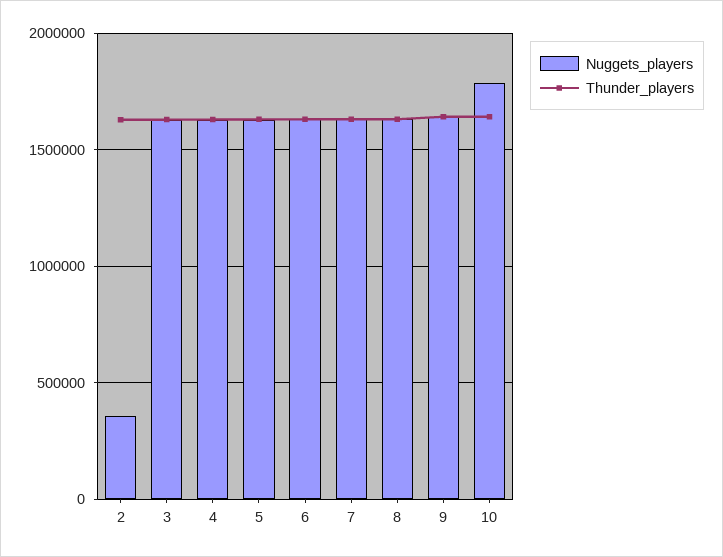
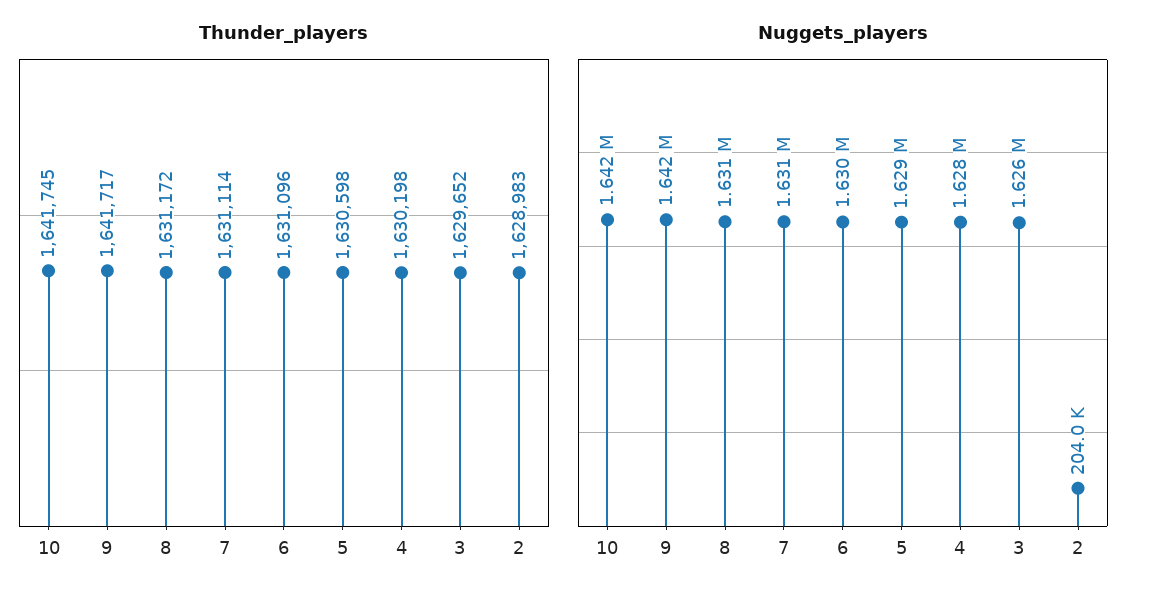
Nuggets_players, 2: 350000 -> 204000
Nuggets_players, 10: 1800000 -> 1642000

